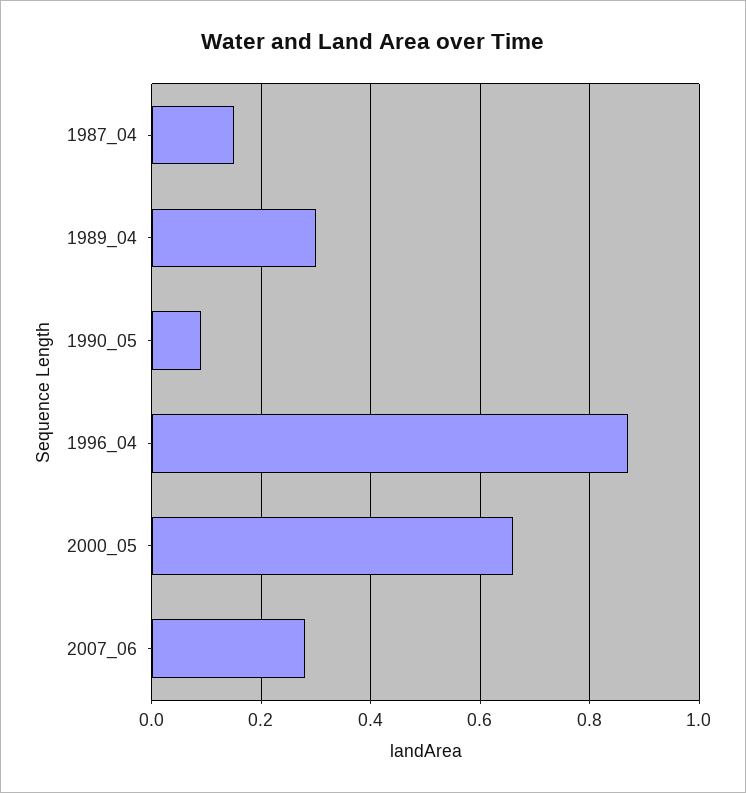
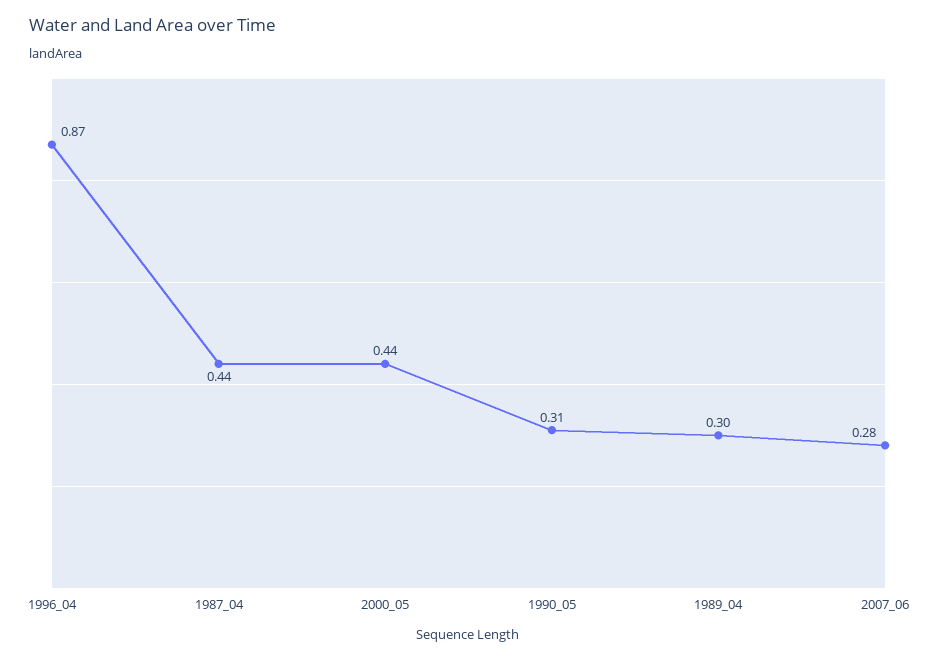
1987_04: 0.15 -> 0.44
1990_05: 0.1 -> 0.31
2000_05: 0.65 -> 0.44

